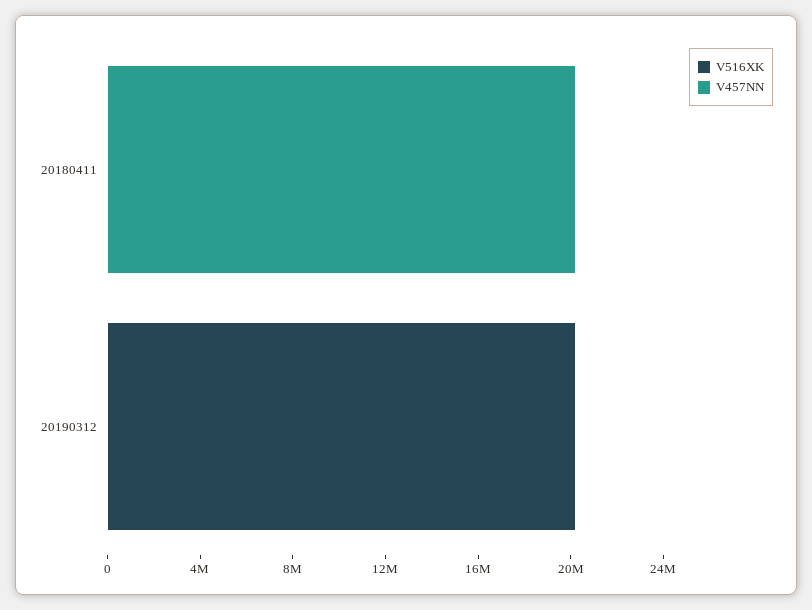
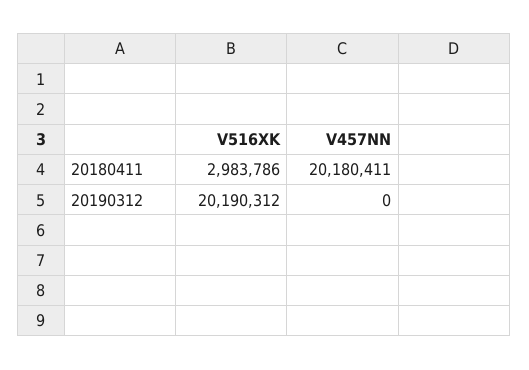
V516XK, 20180411: 0 -> 2983786

